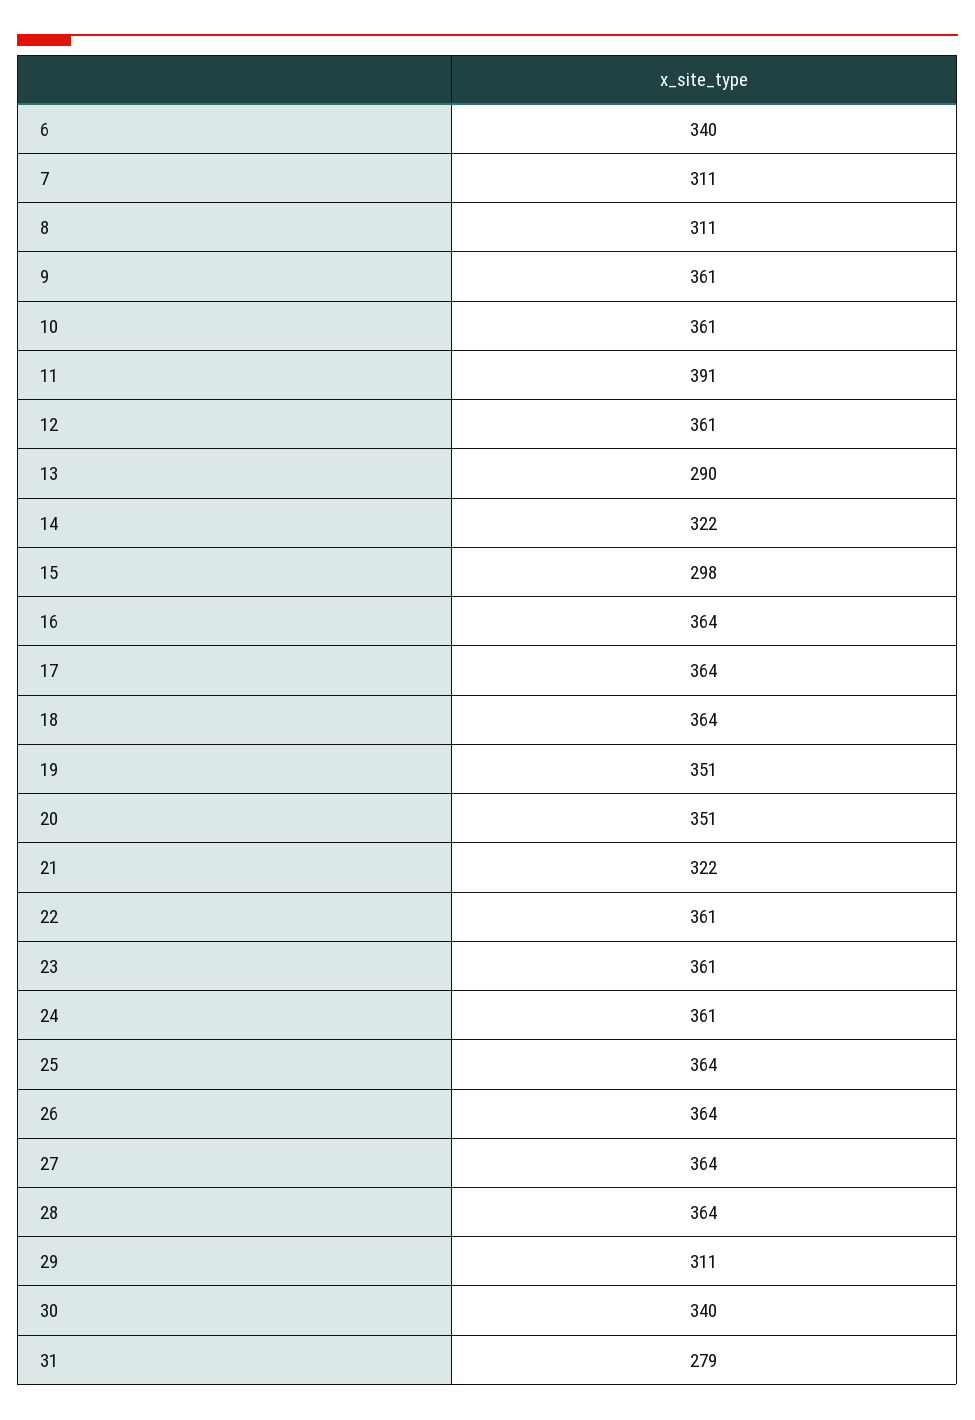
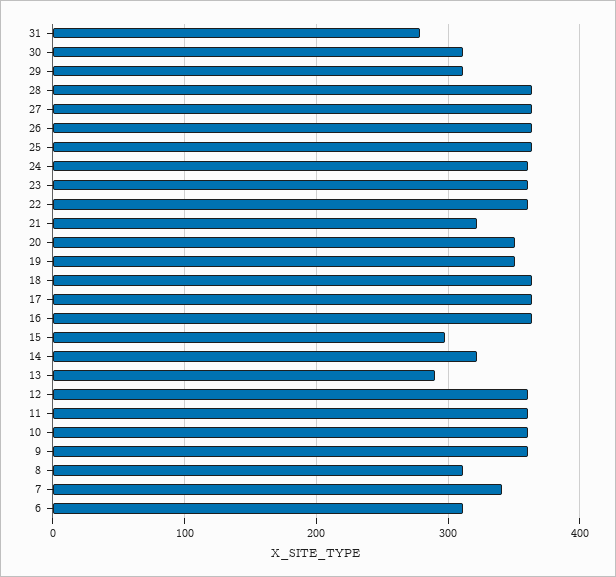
6: 340 -> 310
7: 311 -> 340
11: 391 -> 360
30: 340 -> 310

